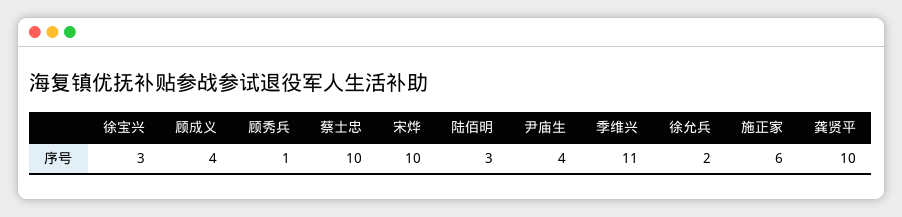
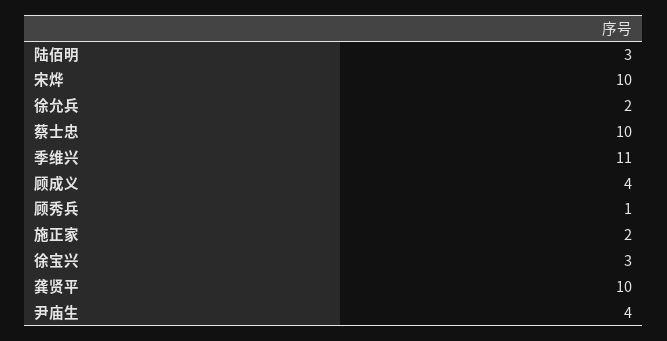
施正家: 6 -> 2

